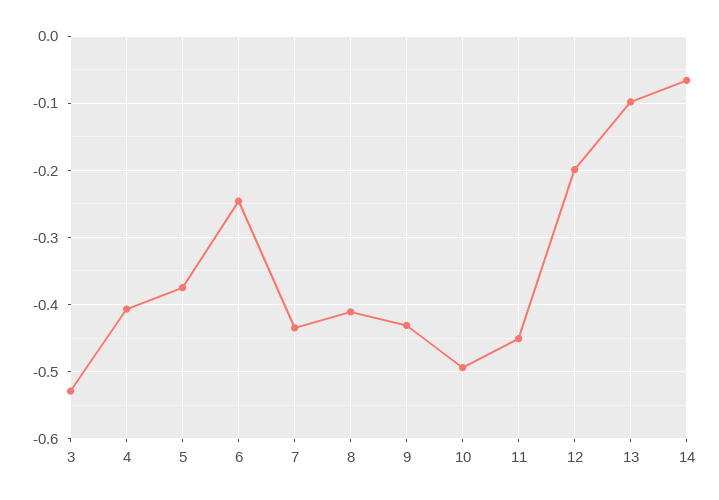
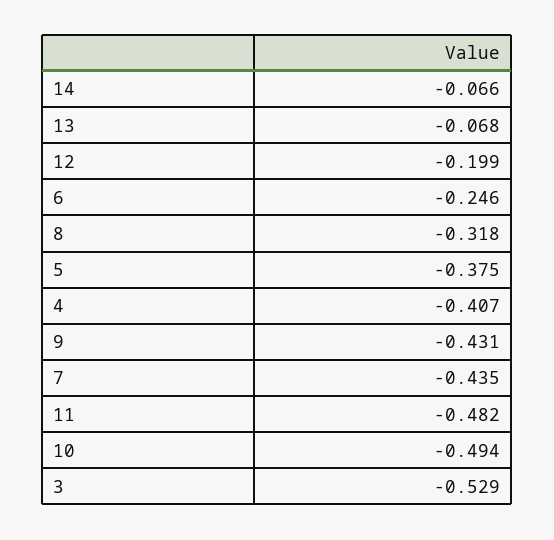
8: -0.41 -> -0.318
11: -0.45 -> -0.482
13: -0.1 -> -0.068

